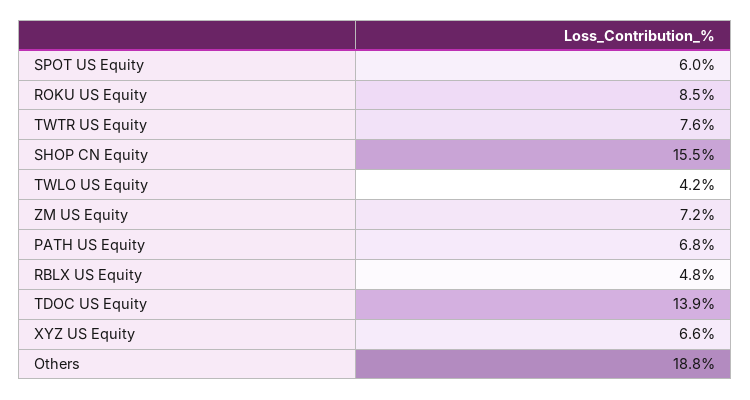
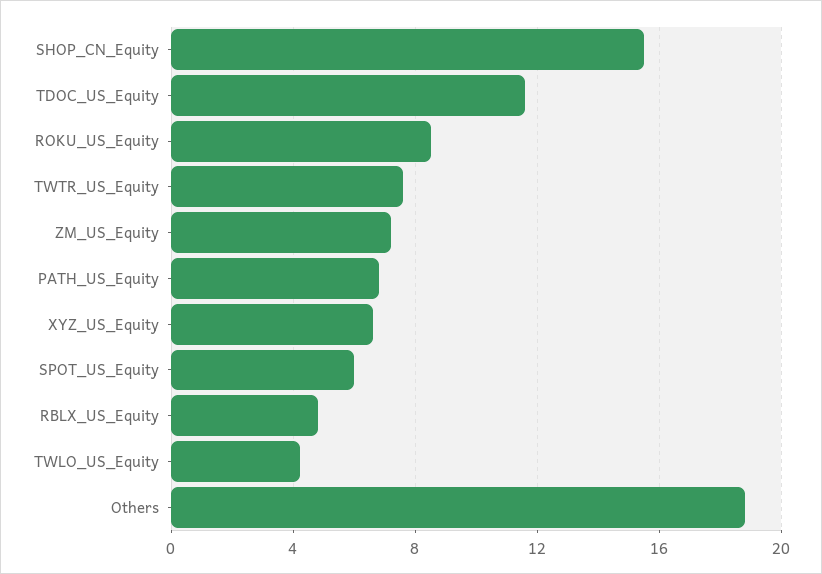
TDOC US Equity: 13.9 -> 11.5

